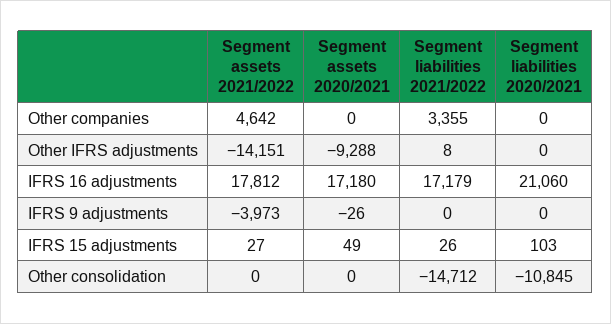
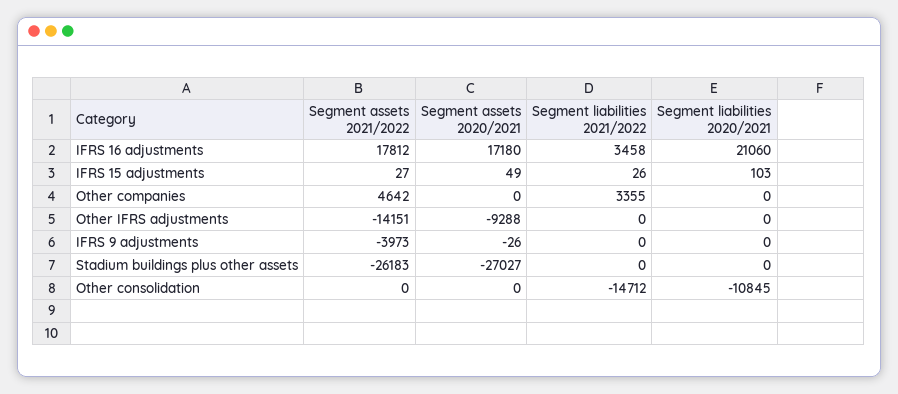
Segment liabilities 2021/2022, Other IFRS adjustments: 8 -> 0
Segment liabilities 2021/2022, IFRS 16 adjustments: 17179 -> 3458
Segment assets 2021/2022, Stadium buildings plus other assets: none -> -26183
Segment assets 2020/2021, Stadium buildings plus other assets: none -> -27027
Segment liabilities 2021/2022, Stadium buildings plus other assets: none -> 0
Segment liabilities 2020/2021, Stadium buildings plus other assets: none -> 0

